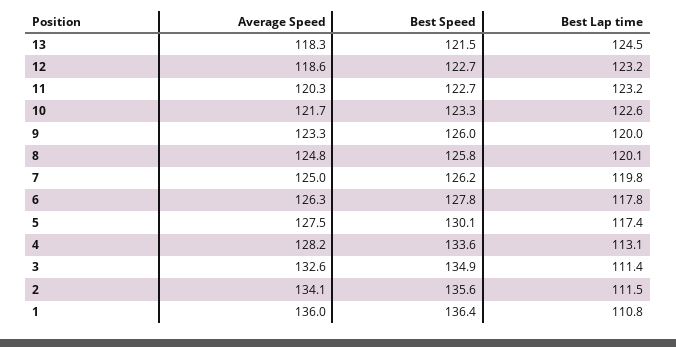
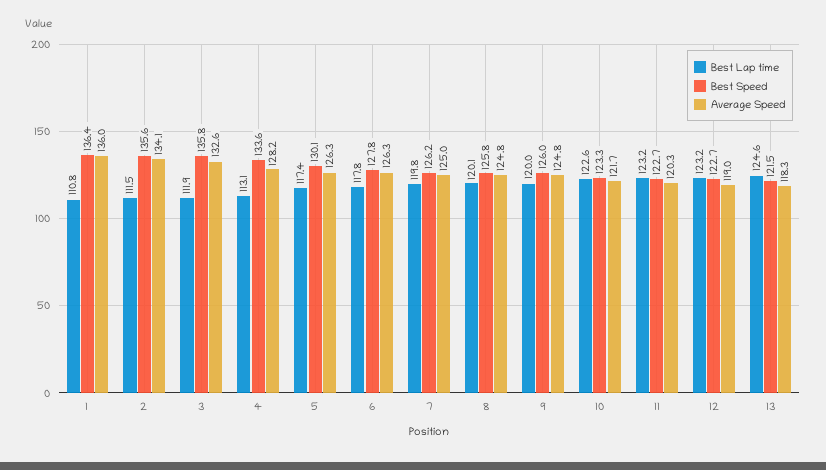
Best Lap time, 13: 124.5 -> 124.6
Average Speed, 12: 118.6 -> 119
Average Speed, 9: 123.3 -> 124.8
Average Speed, 5: 127.5 -> 126.3
Best Speed, 3: 134.9 -> 135.8
Best Lap time, 3: 111.4 -> 111.9

